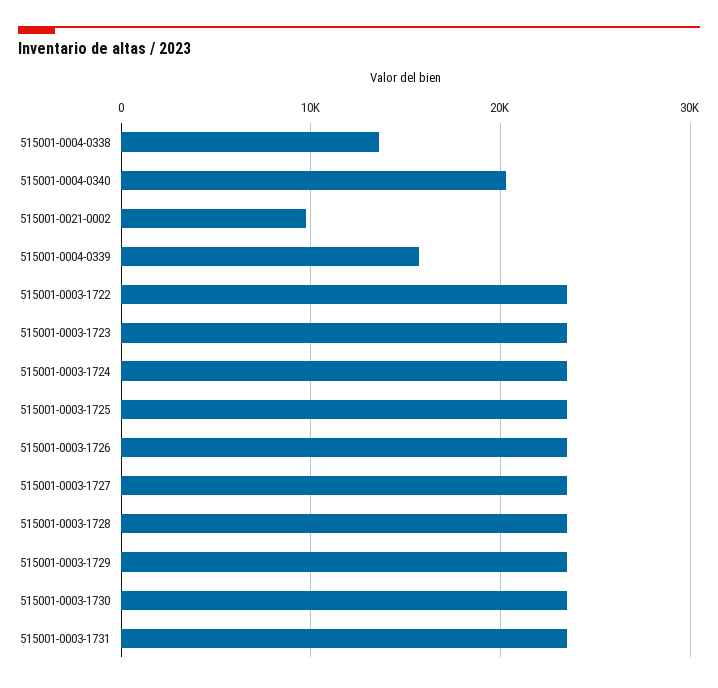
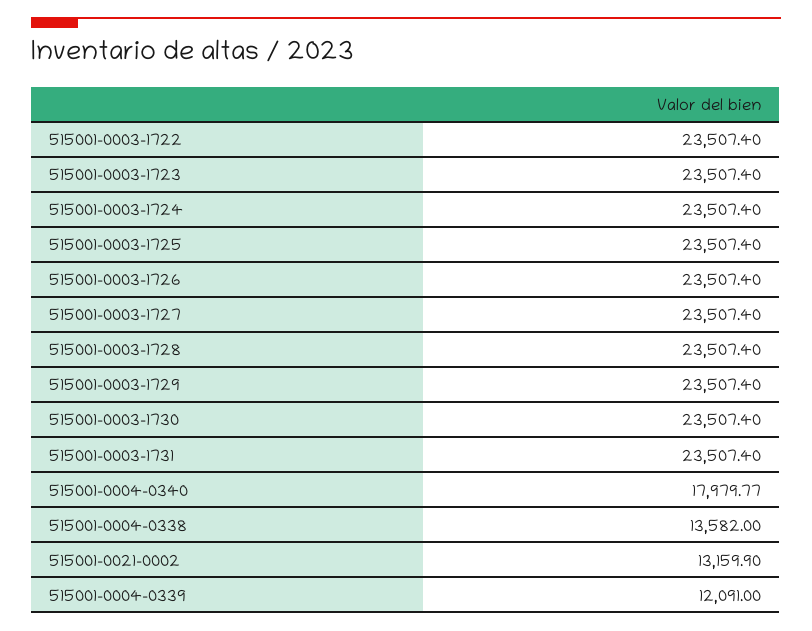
515001-0004-0340: 20000 -> 17979.77
515001-0021-0002: 10000 -> 13159.9
515001-0004-0339: 16000 -> 12091

